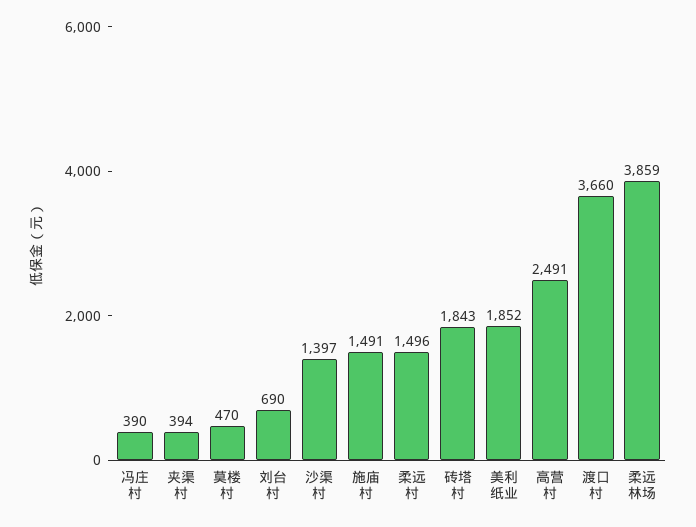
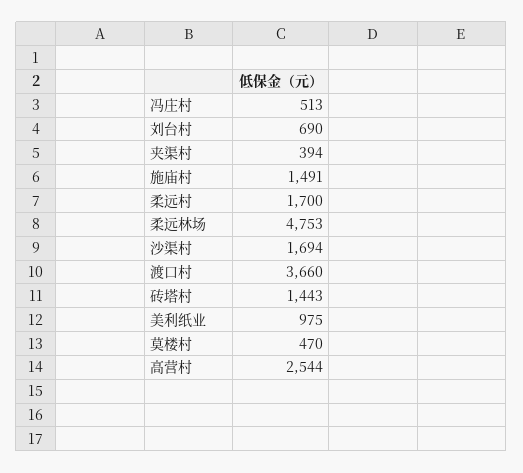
冯庄村: 390 -> 513
沙渠村: 1397 -> 1694
柔远村: 1496 -> 1700
砖塔村: 1843 -> 1443
美利纸业: 1852 -> 975
高营村: 2491 -> 2544
柔远林场: 3859 -> 4753

